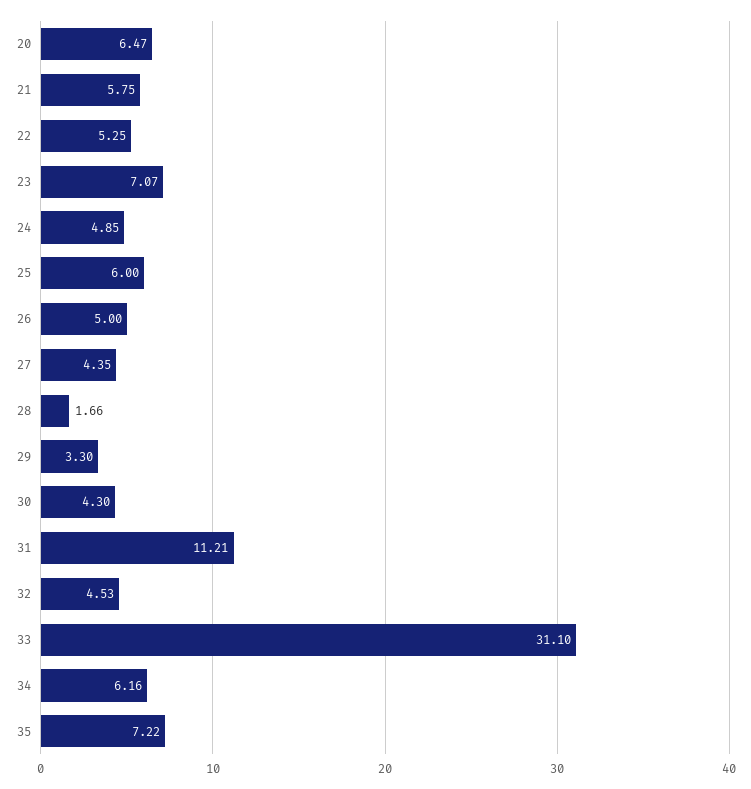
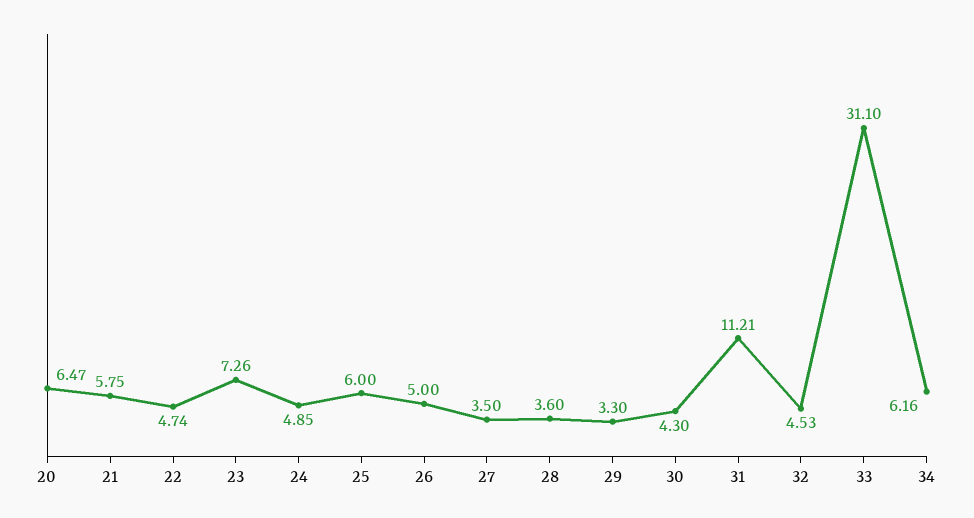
22: 5.25 -> 4.74
23: 7.07 -> 7.26
27: 4.35 -> 3.5
28: 1.66 -> 3.6
35: 7.22 -> none

